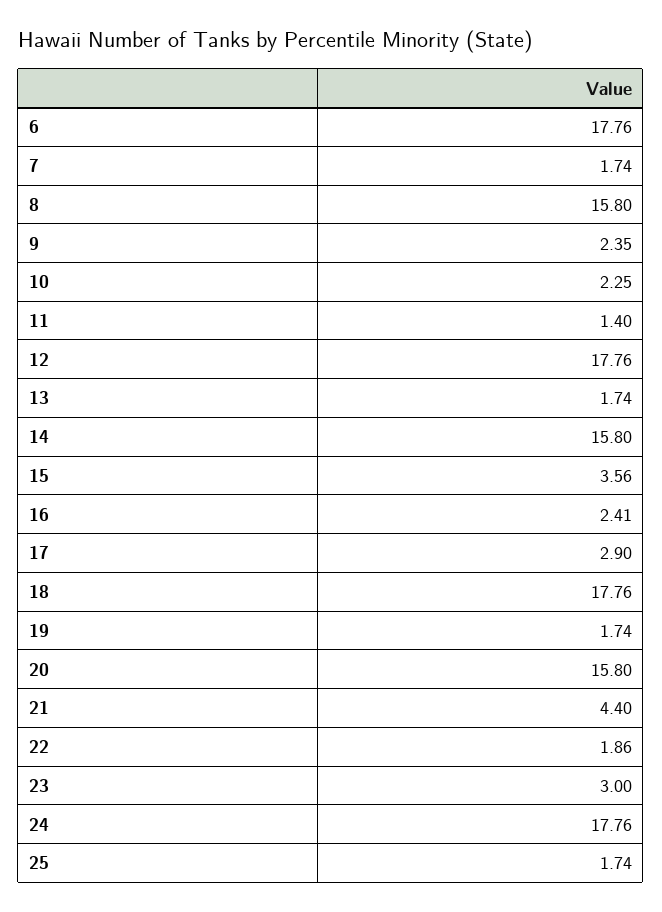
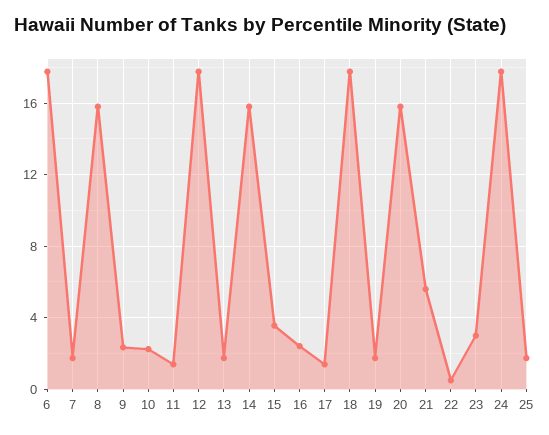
17: 2.9 -> 1.5
21: 4.4 -> 5.5
22: 1.86 -> 0.5

